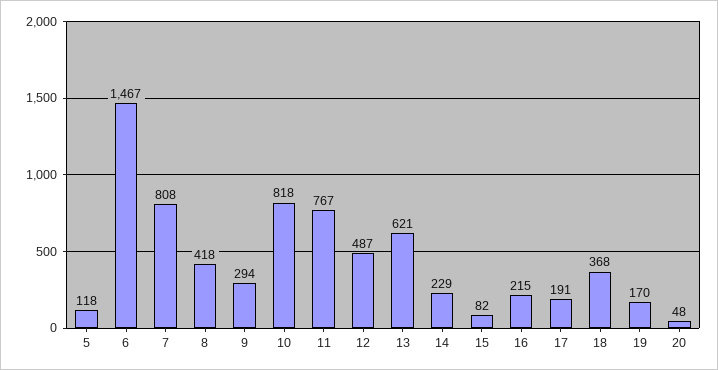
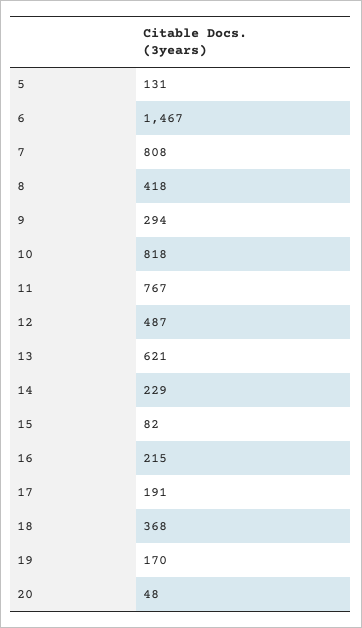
5: 118 -> 131

